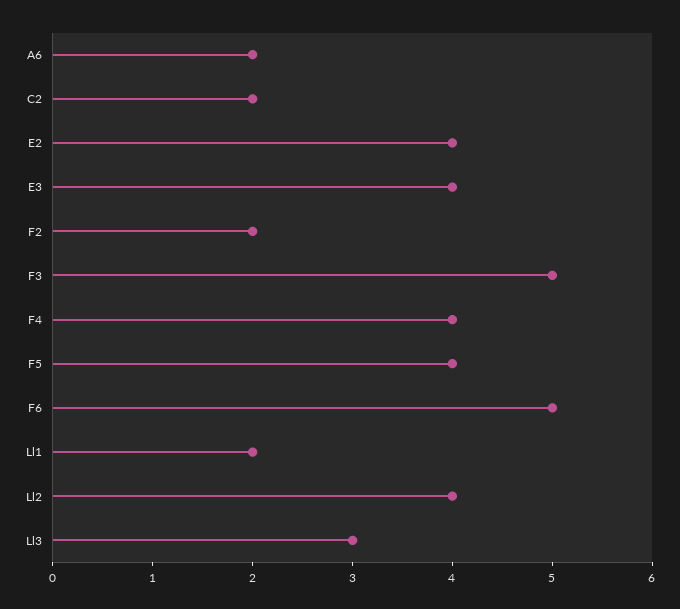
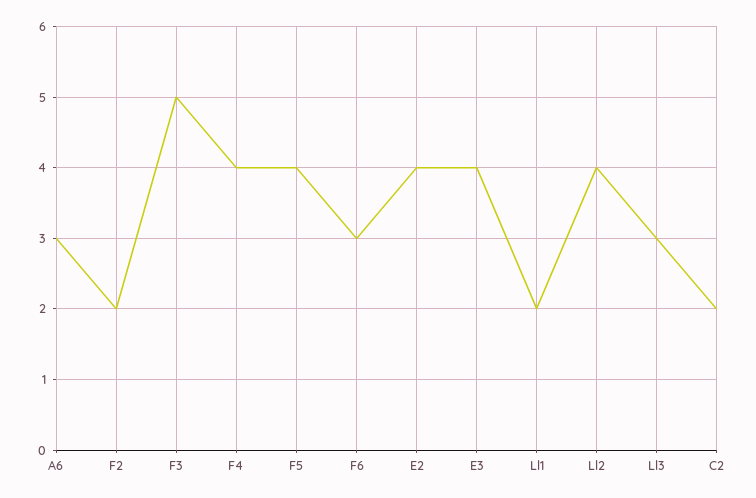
A6: 2 -> 3
F6: 5 -> 3

